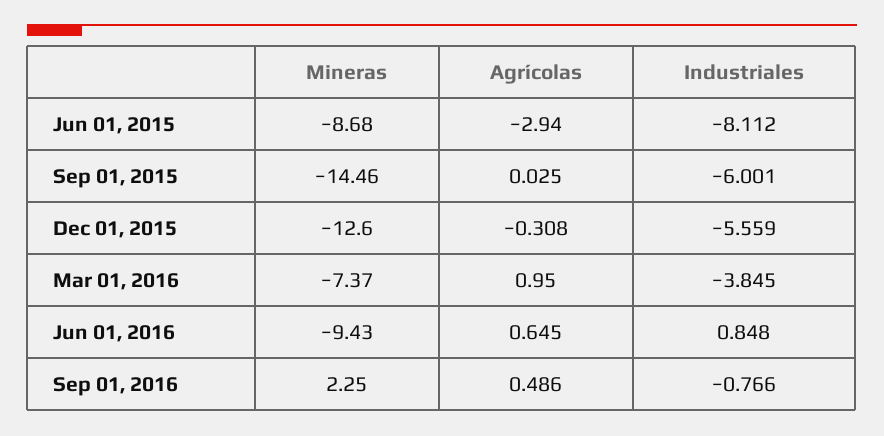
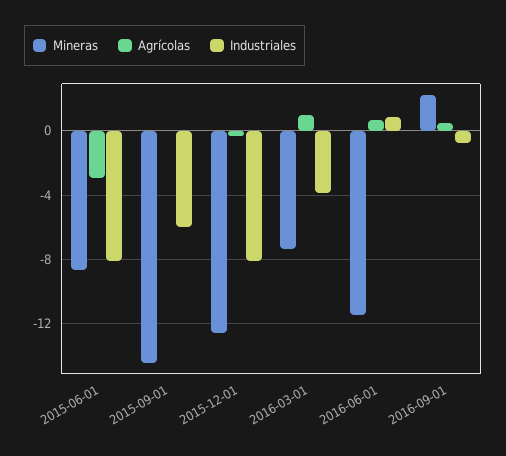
Industriales, Dec 01, 2015: -5.559 -> -8
Mineras, Jun 01, 2016: -9.43 -> -11.5

